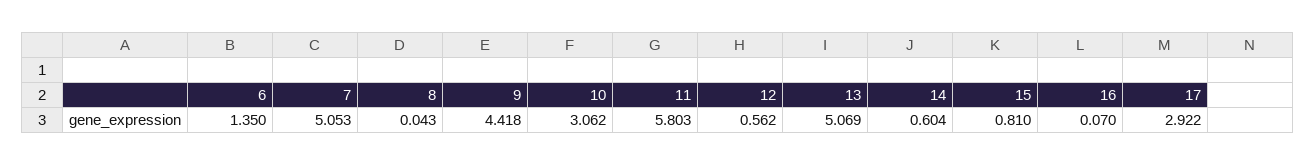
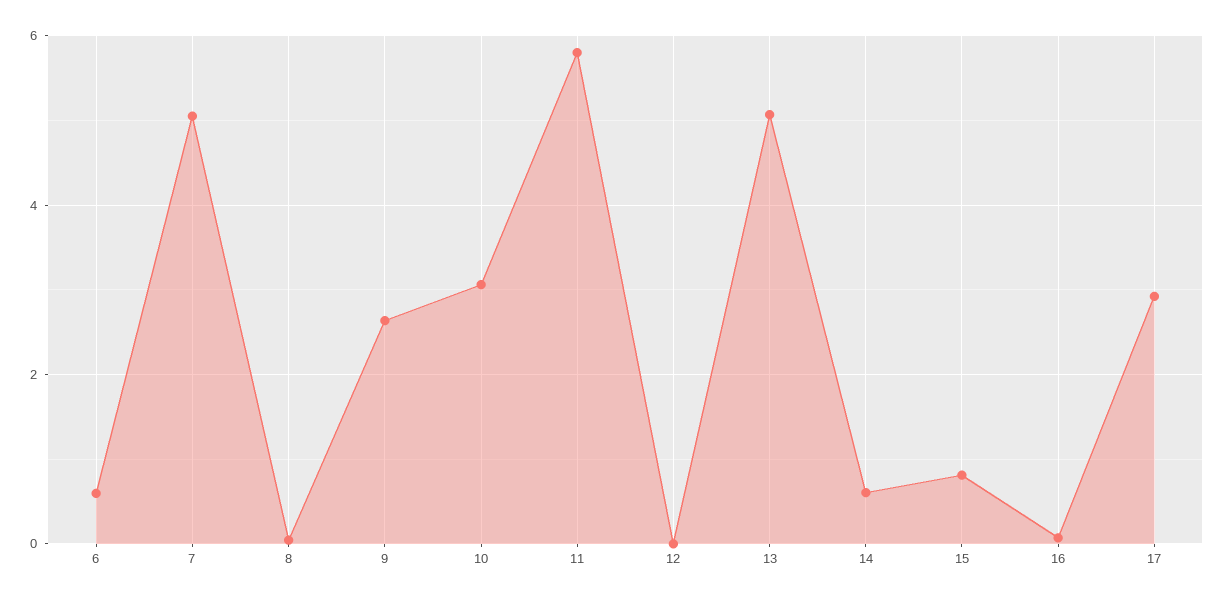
6: 1.35 -> 0.6
9: 4.418 -> 2.6
12: 0.562 -> 0

